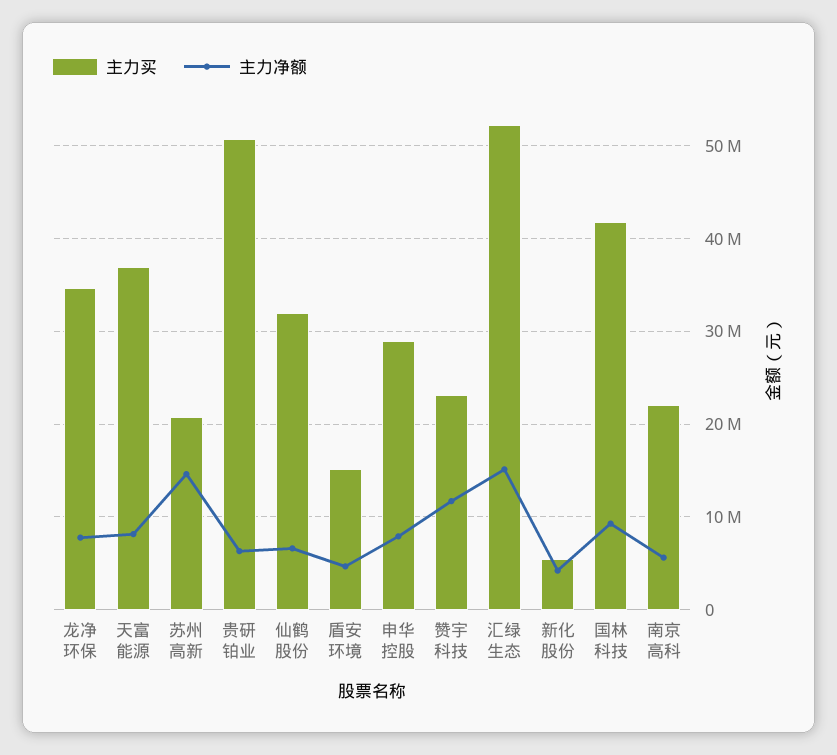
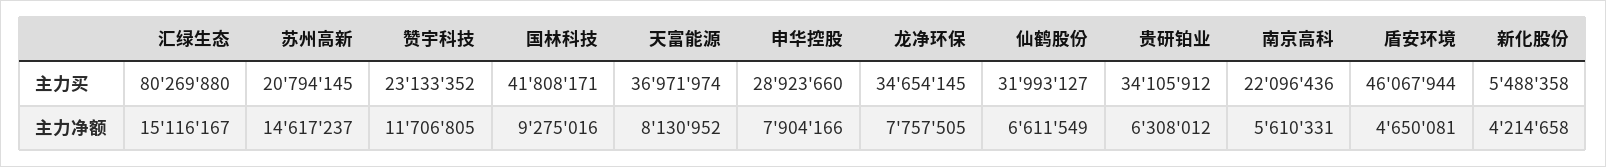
主力买, 贵研铂业: 51000000 -> 34105912
主力买, 盾安环境: 15000000 -> 46067944
主力买, 汇绿生态: 52000000 -> 80269880

